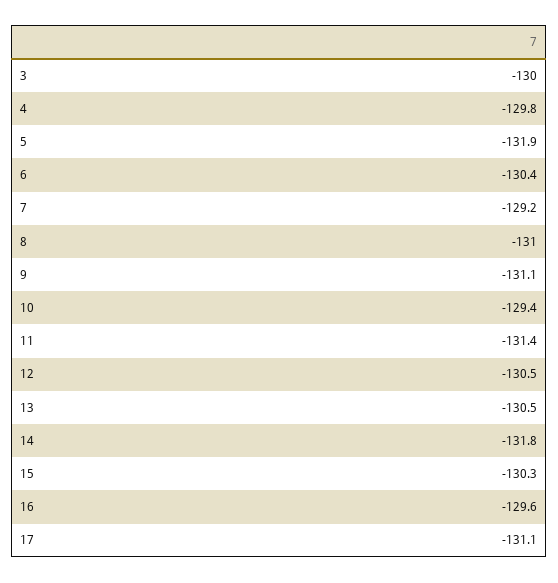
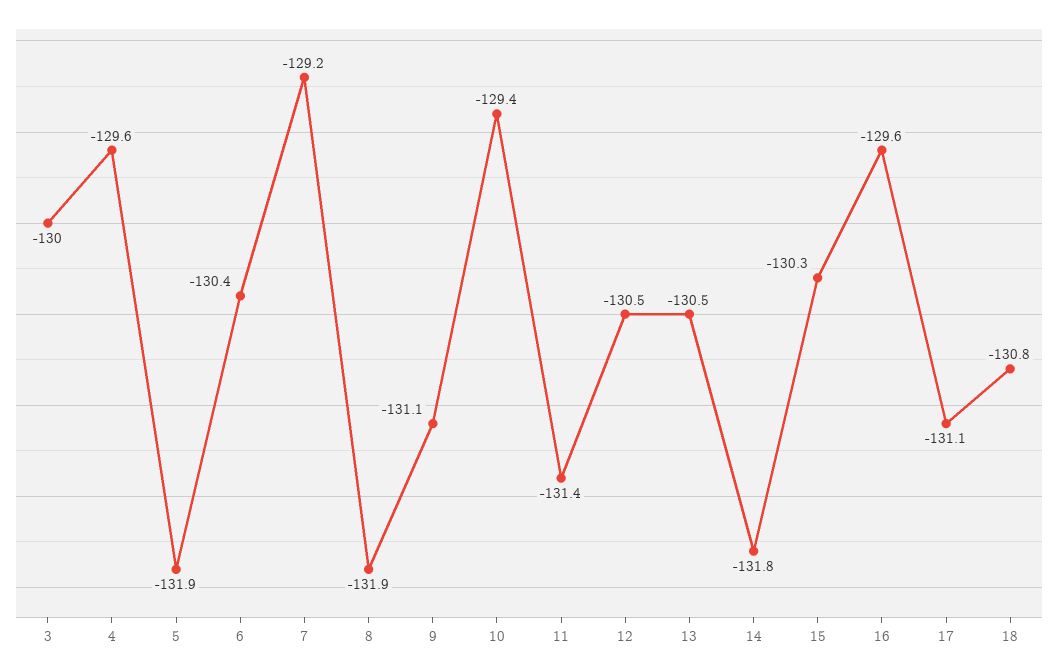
4: -129.8 -> -129.6
8: -131 -> -131.9
18: none -> -130.8

